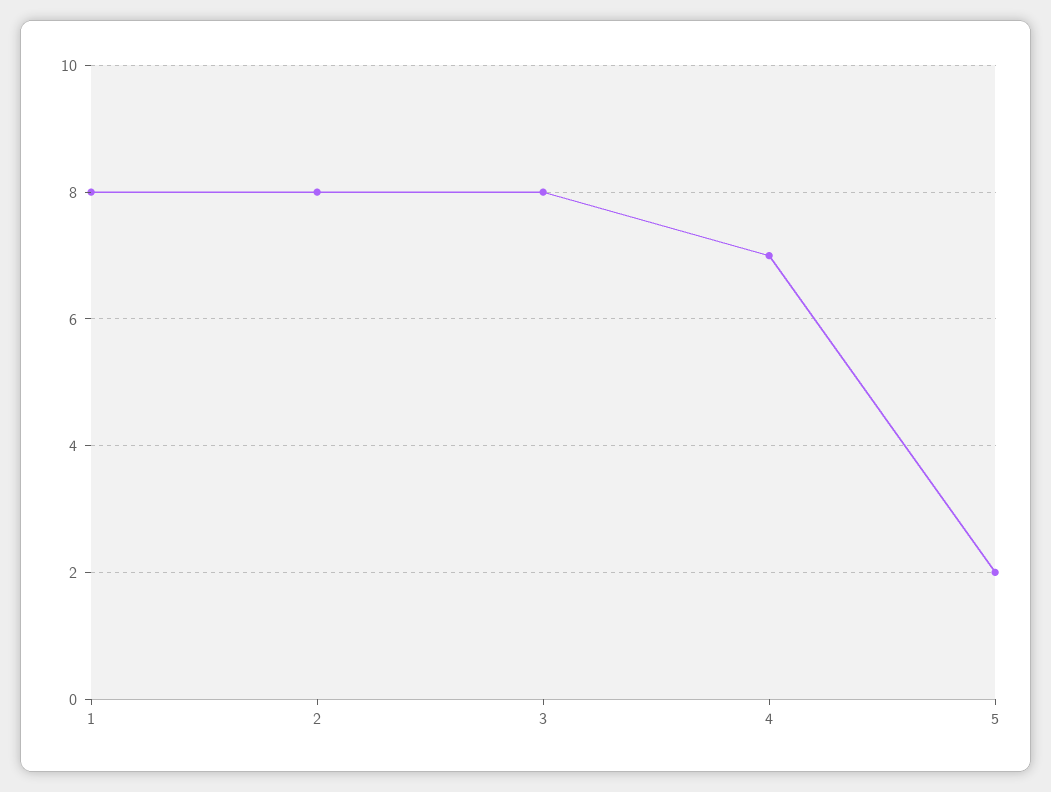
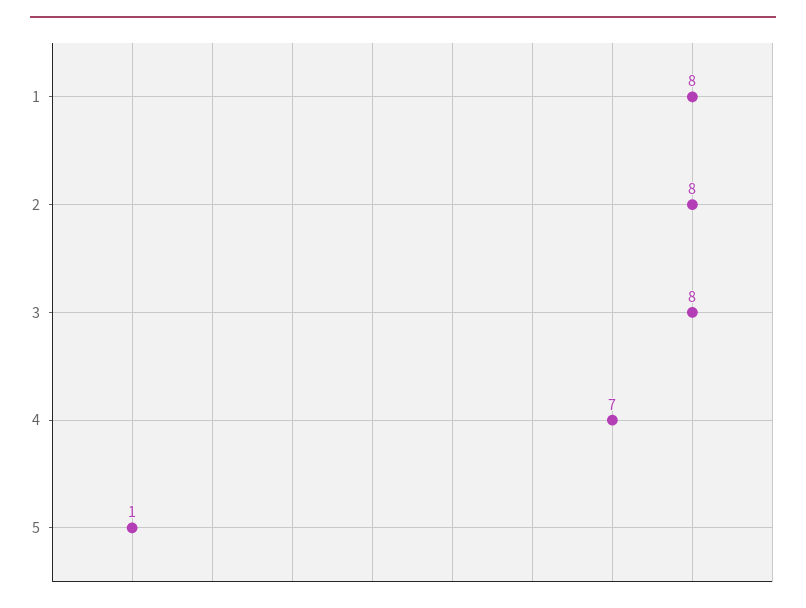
5: 2 -> 1

